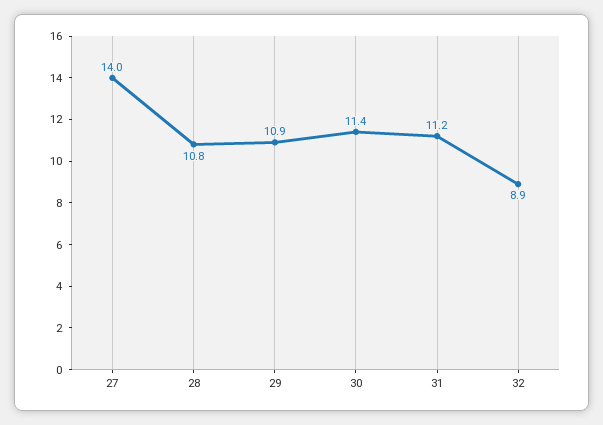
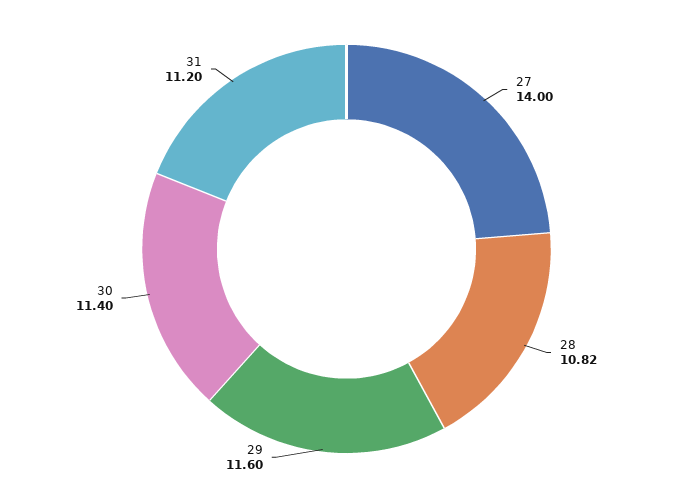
29: 10.9 -> 11.6
32: 8.9 -> none

